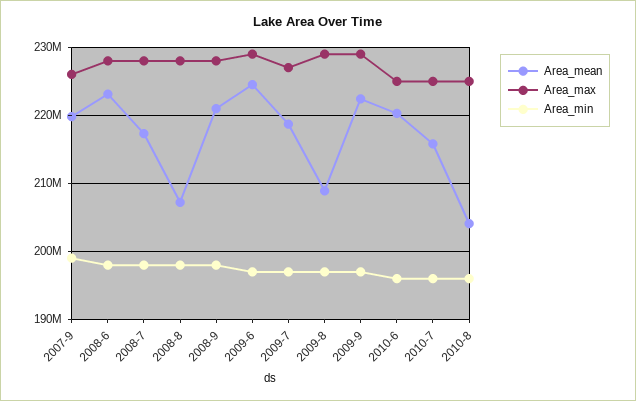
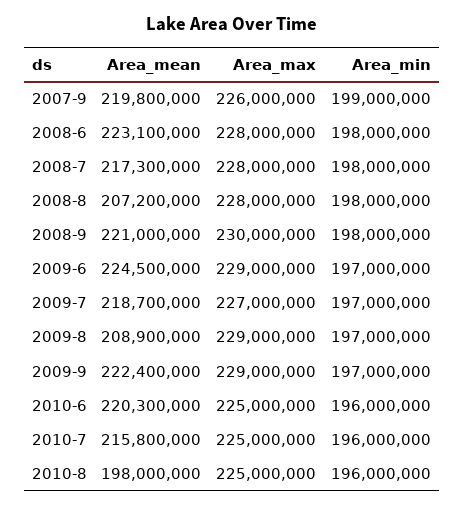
Area_max, 2008-9: 228000000 -> 230000000
Area_mean, 2010-8: 204000000 -> 198000000

